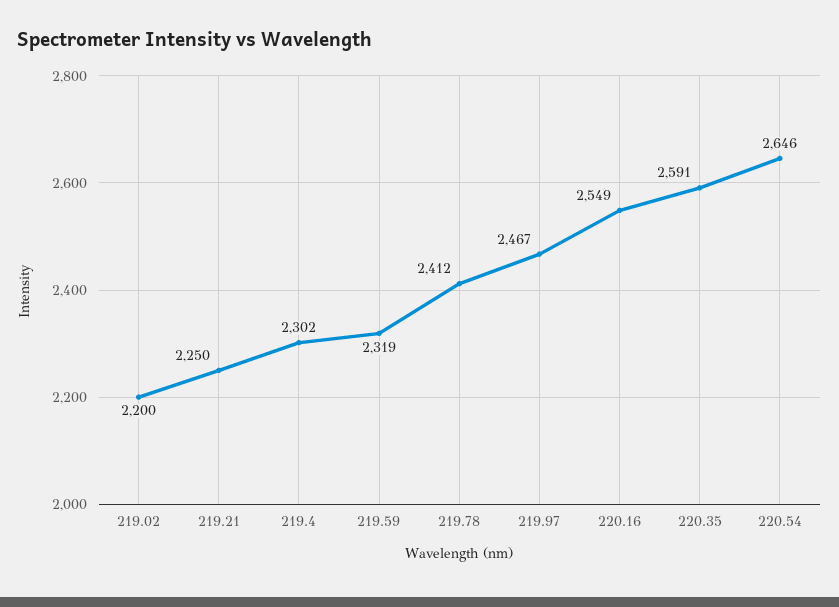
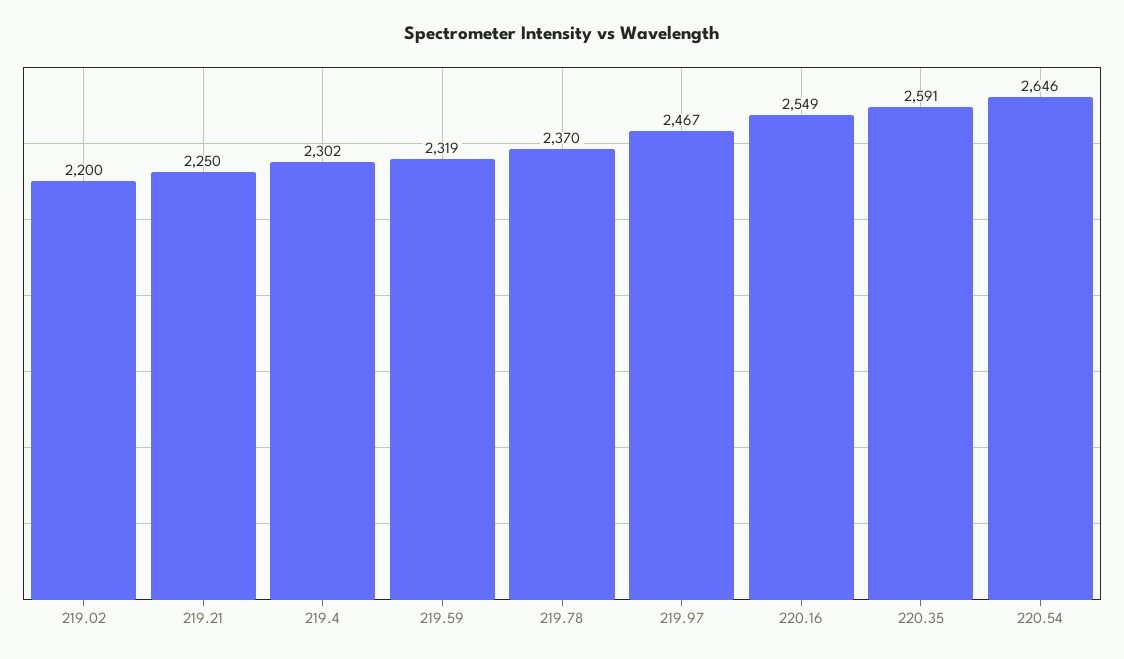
219.78: 2412 -> 2370

